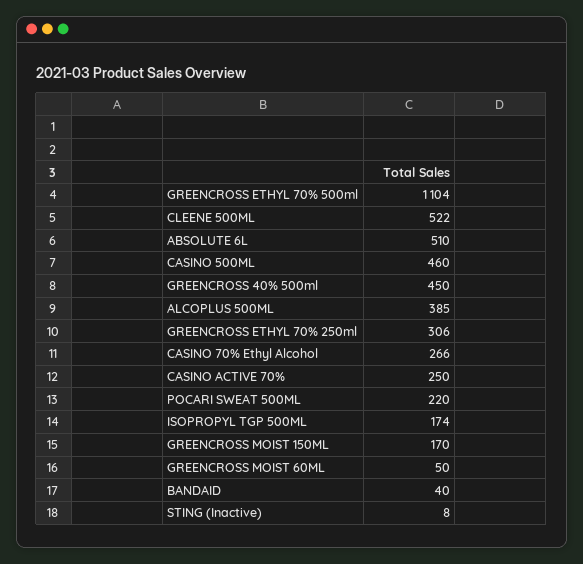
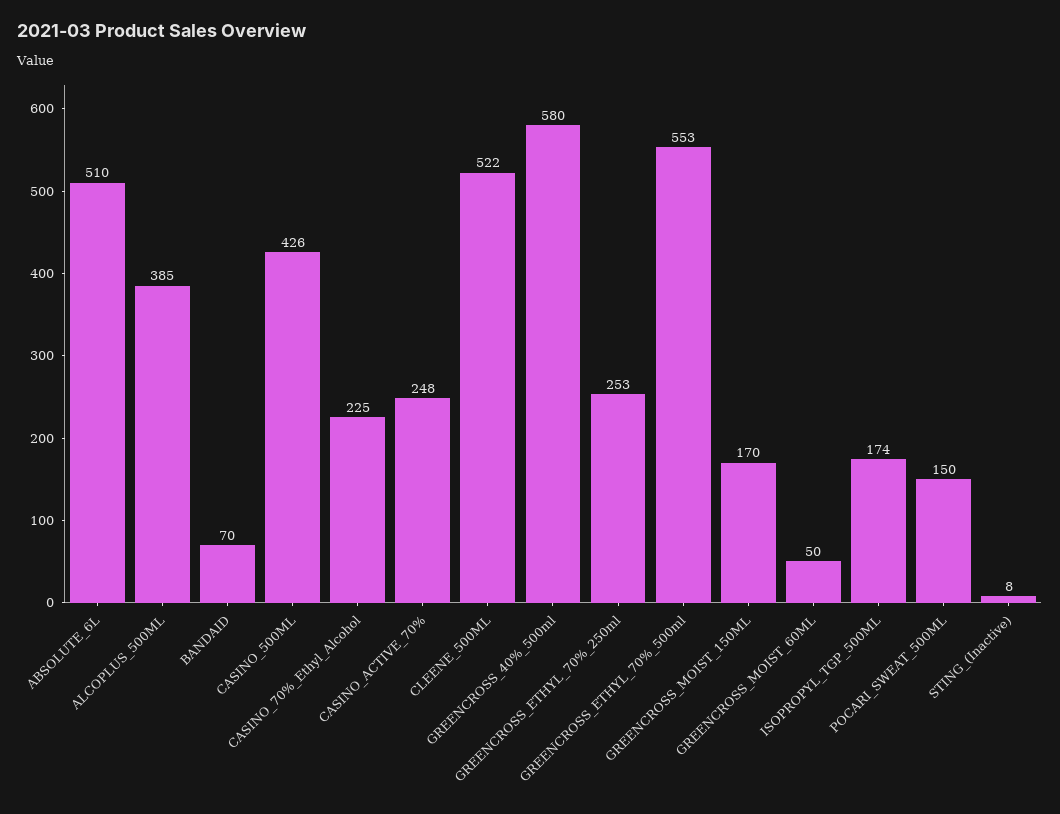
GREENCROSS ETHYL 70% 500ml: 1104 -> 553
CASINO 500ML: 460 -> 426
GREENCROSS 40% 500ml: 450 -> 580
GREENCROSS ETHYL 70% 250ml: 306 -> 253
CASINO 70% Ethyl Alcohol: 266 -> 225
CASINO ACTIVE 70%: 250 -> 248
POCARI SWEAT 500ML: 220 -> 150
BANDAID: 40 -> 70

